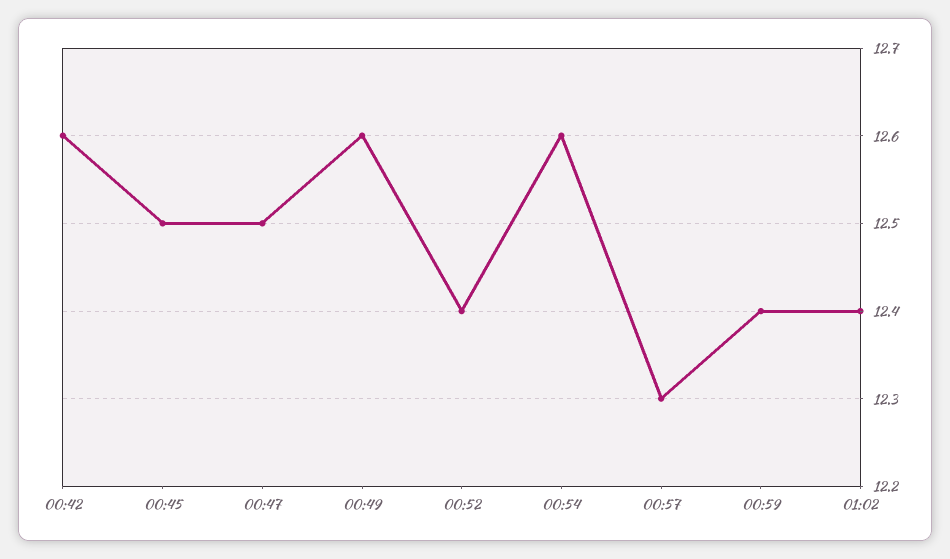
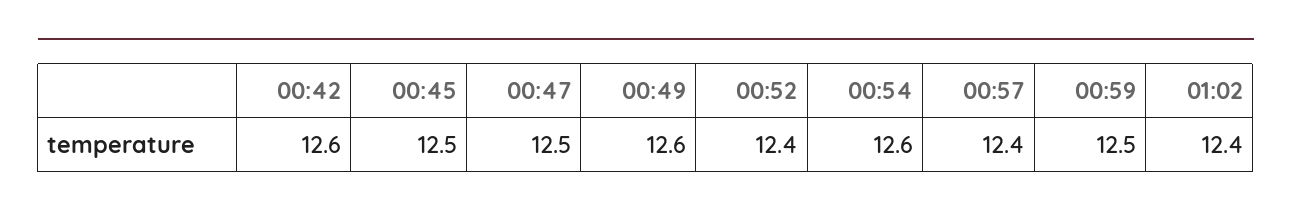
00:57: 12.3 -> 12.4
00:59: 12.4 -> 12.5

